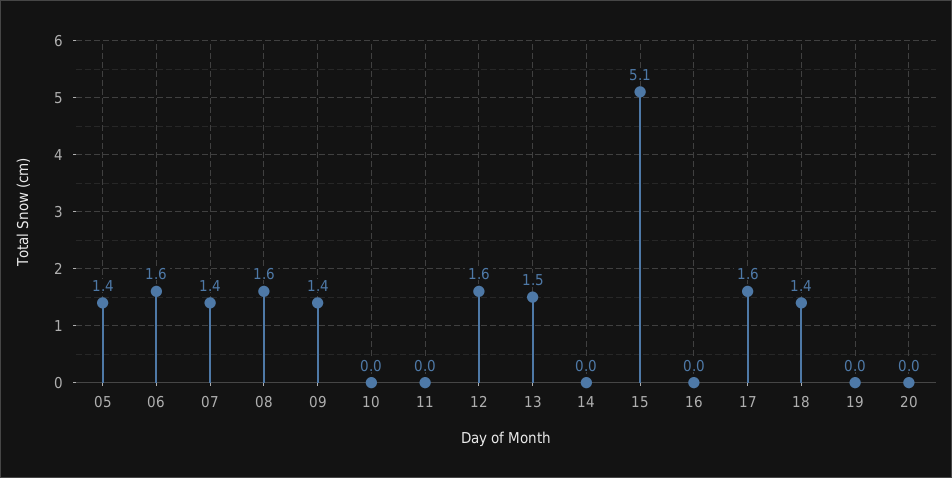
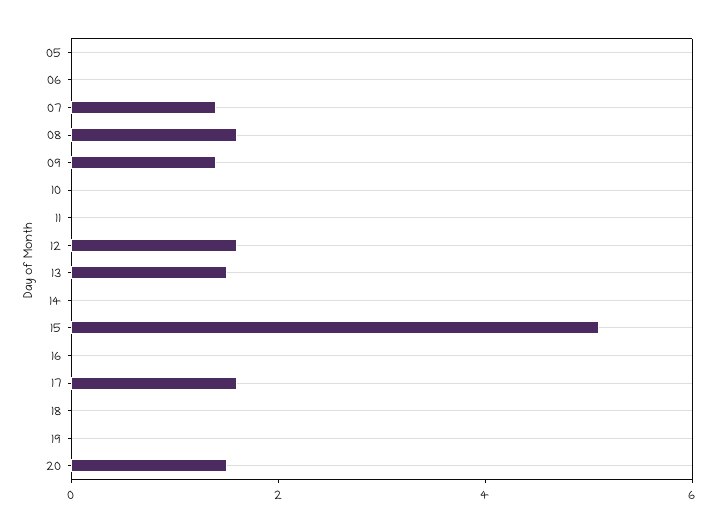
05: 1.4 -> 0
06: 1.6 -> 0
18: 1.4 -> 0
20: 0 -> 1.5

